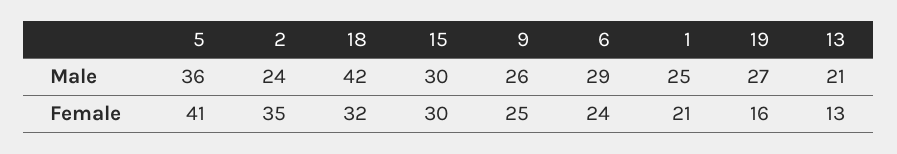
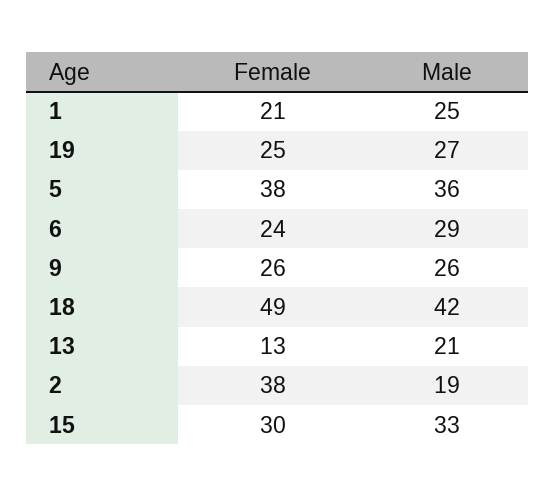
2, Male: 24 -> 19
15, Male: 30 -> 33
5, Female: 41 -> 38
2, Female: 35 -> 38
18, Female: 32 -> 49
9, Female: 25 -> 26
19, Female: 16 -> 25

